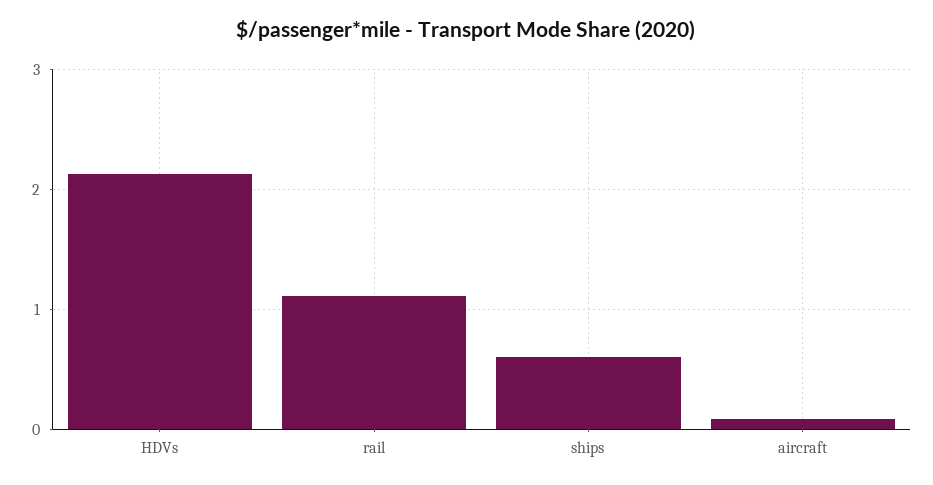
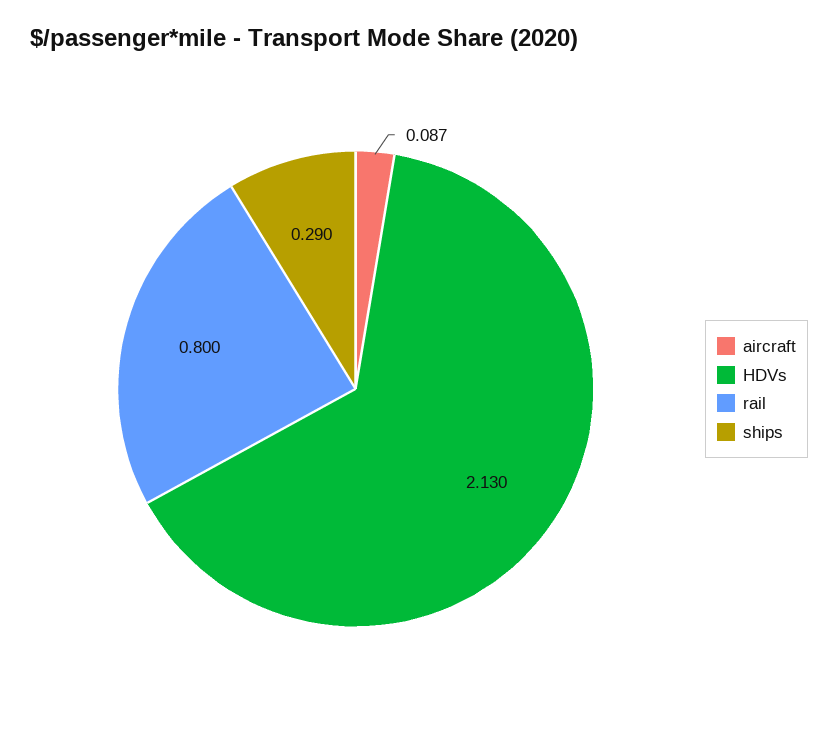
rail: 1.1 -> 0.8
ships: 0.6 -> 0.29

